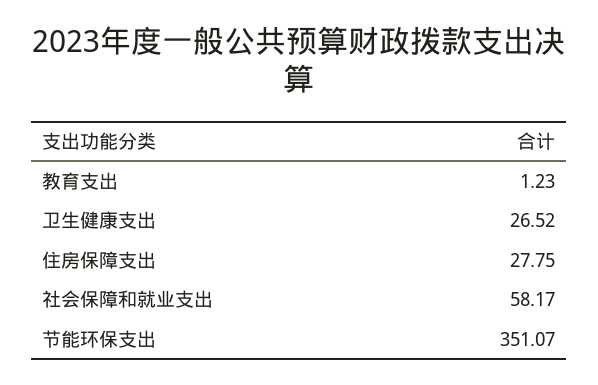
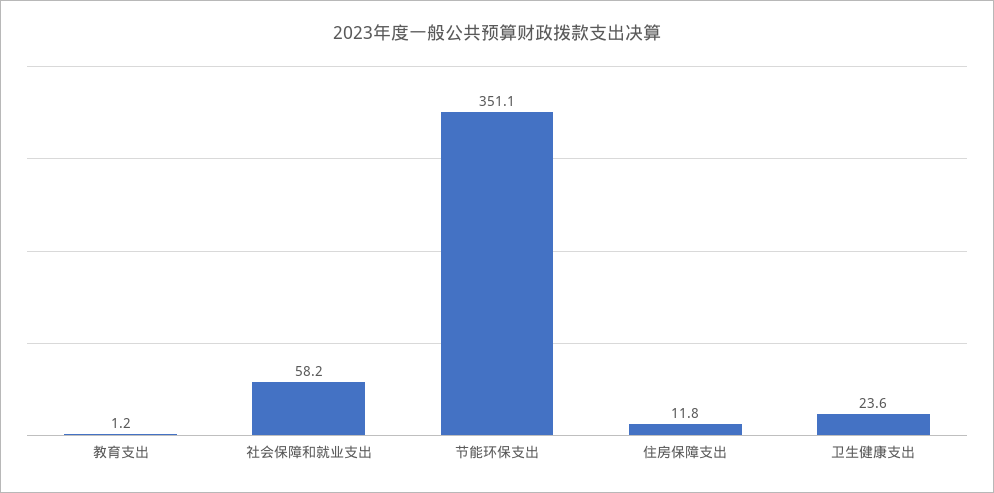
卫生健康支出: 26.52 -> 23.6
住房保障支出: 27.75 -> 11.8

